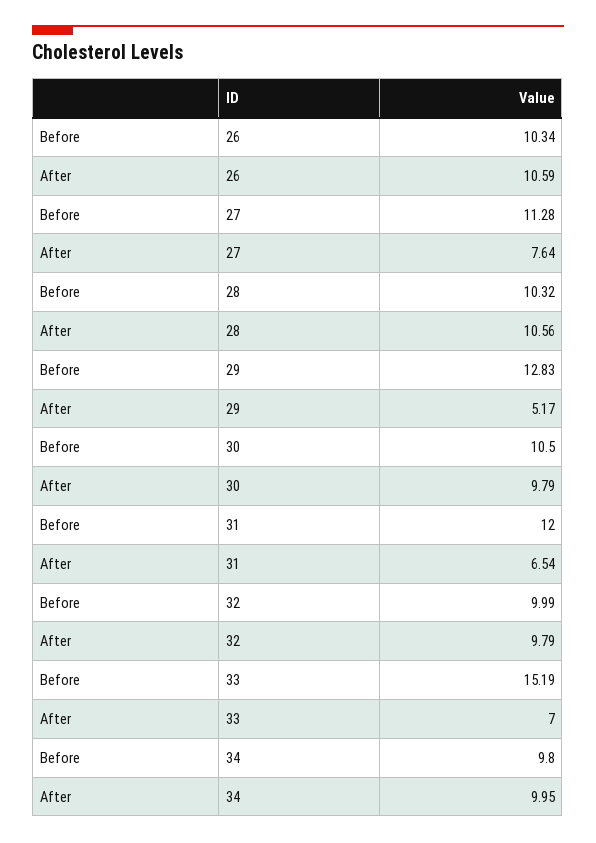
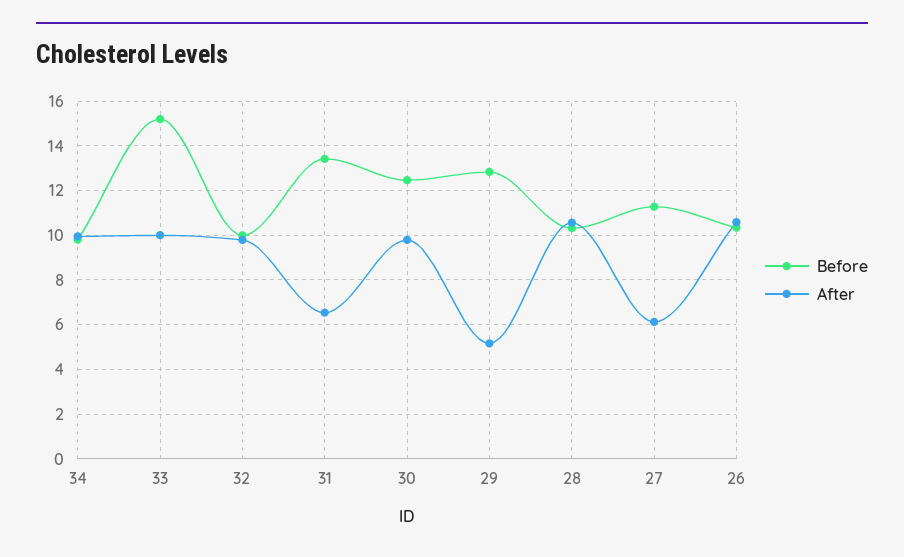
After, 27: 7.64 -> 6
Before, 30: 10.5 -> 12.5
Before, 31: 12 -> 13.5
After, 33: 7 -> 10

